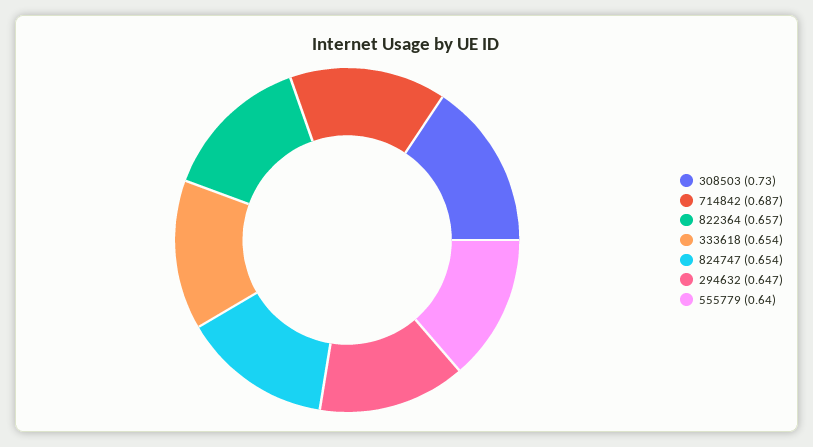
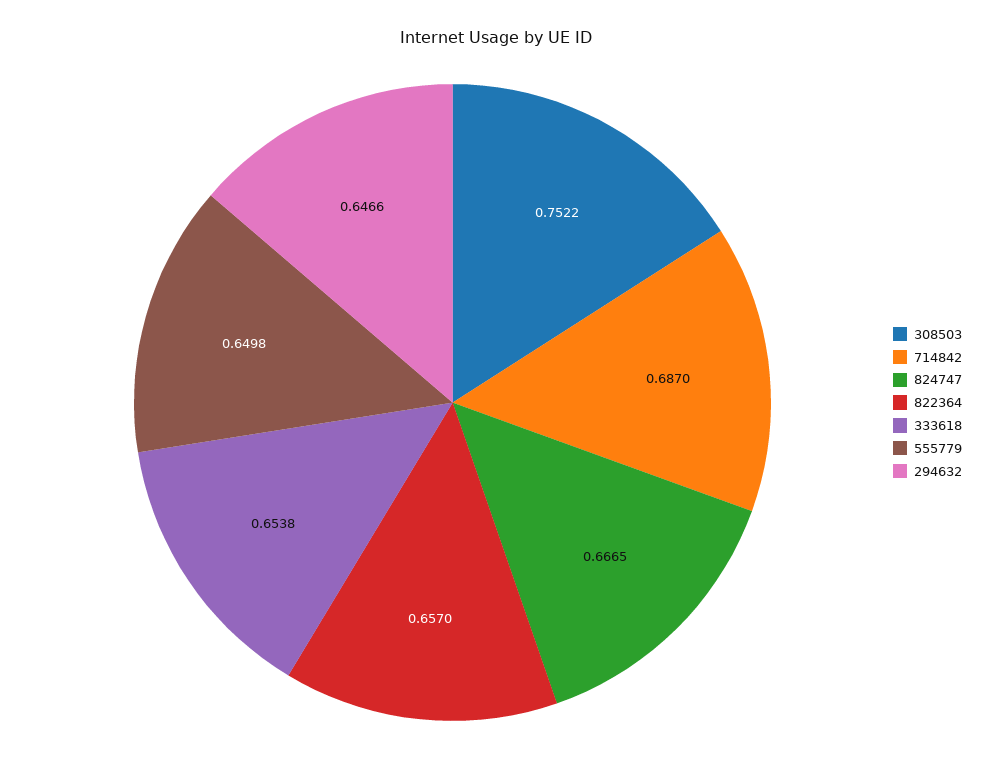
308503: 0.73 -> 0.7522
824747: 0.654 -> 0.6665
555779: 0.64 -> 0.6498

